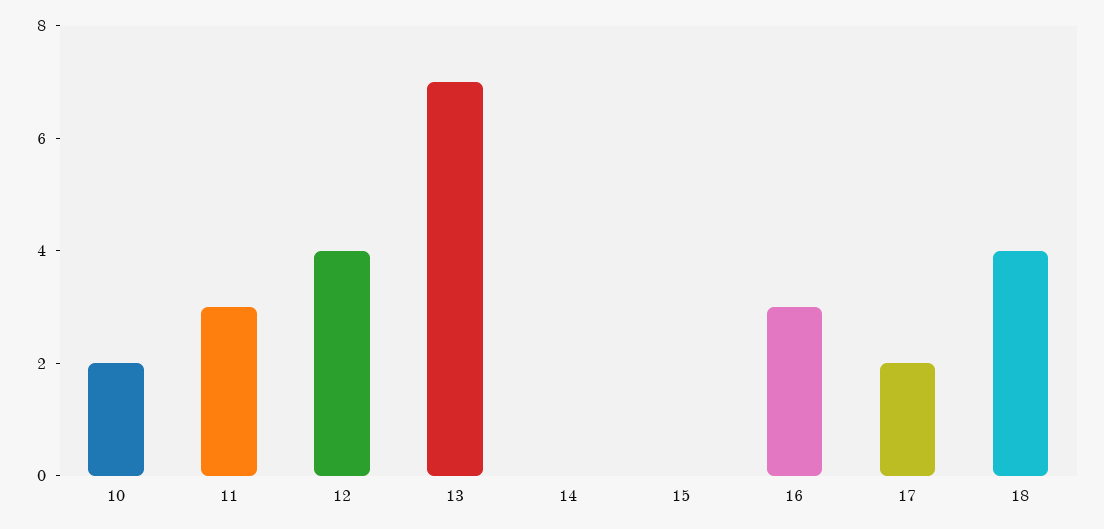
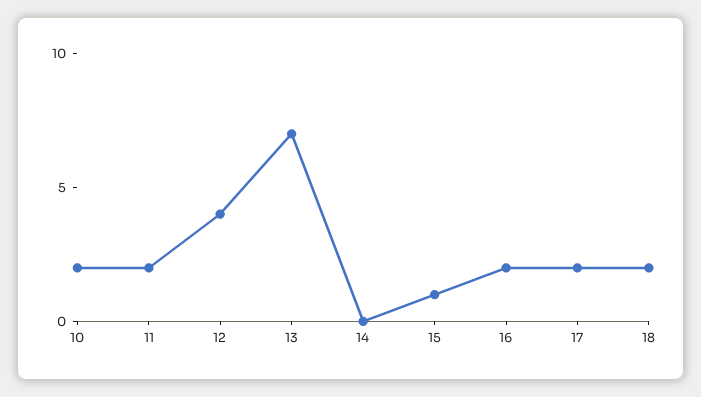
11: 3 -> 2
15: 0 -> 1
16: 3 -> 2
18: 4 -> 2

